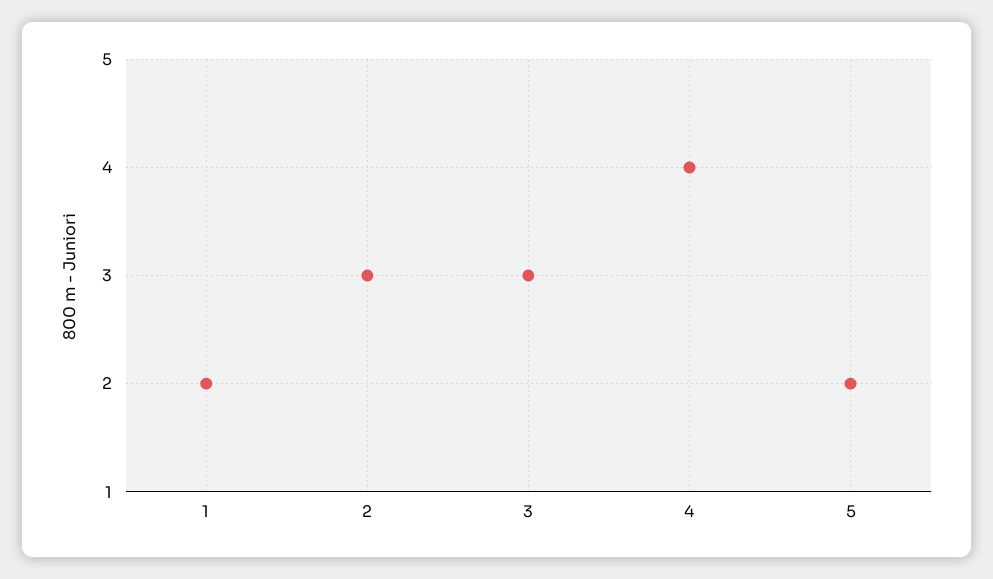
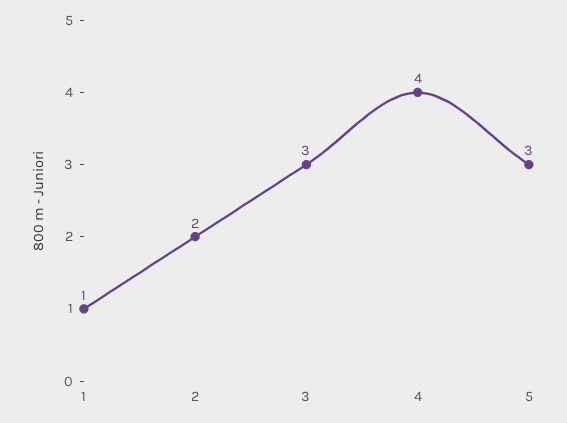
1: 2 -> 1
2: 3 -> 2
5: 2 -> 3

